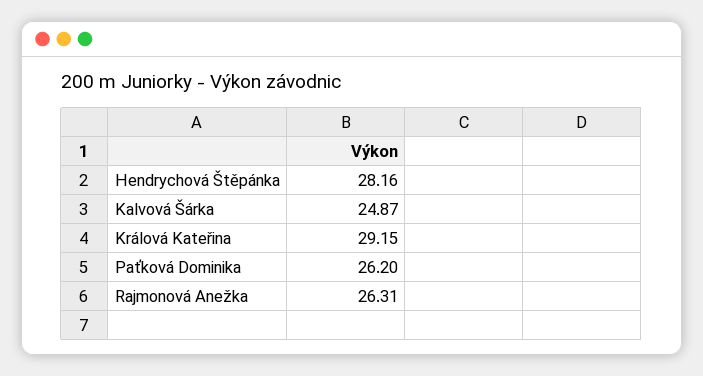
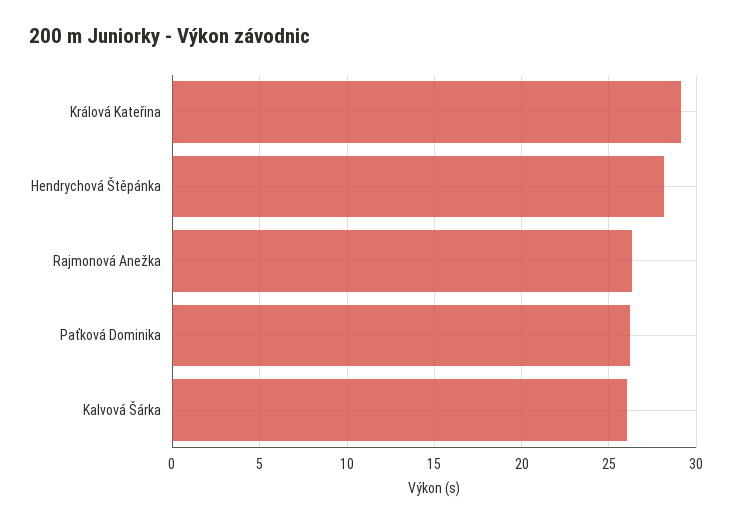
Kalvová Šárka: 24.87 -> 26

